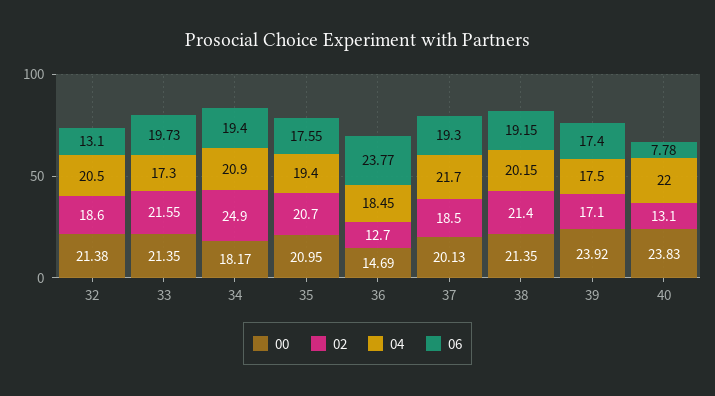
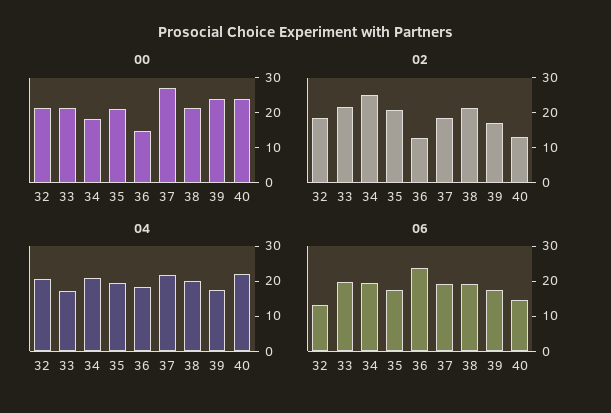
00, 37: 20.13 -> 27.5
06, 40: 7.78 -> 15

